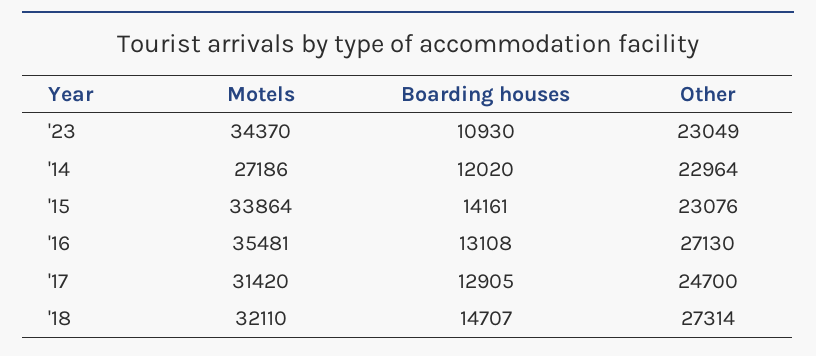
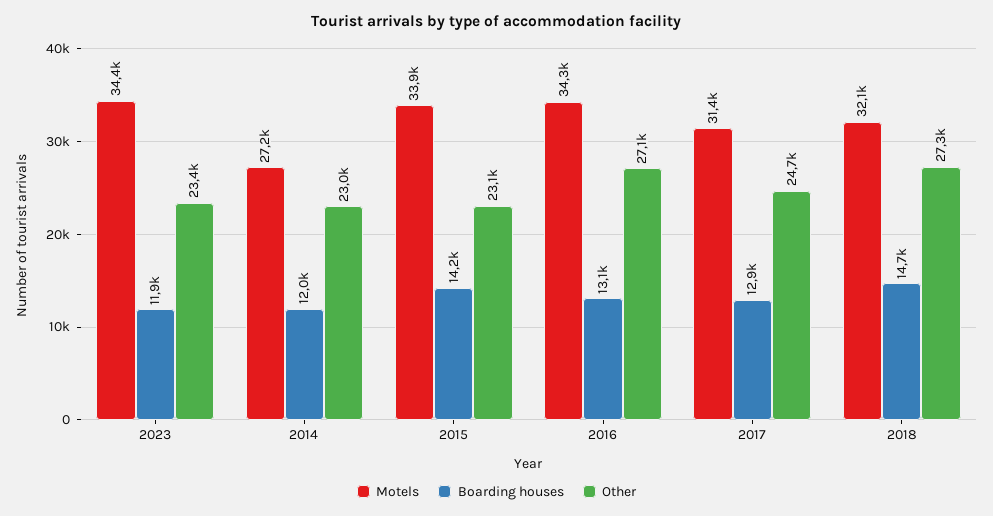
Boarding houses, '23: 10930 -> 11900
Other, '23: 23049 -> 23400
Motels, '16: 35481 -> 34300

